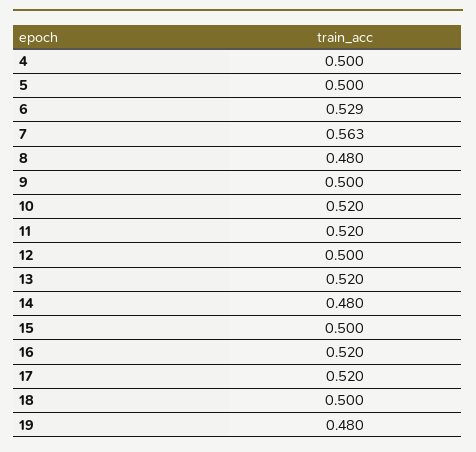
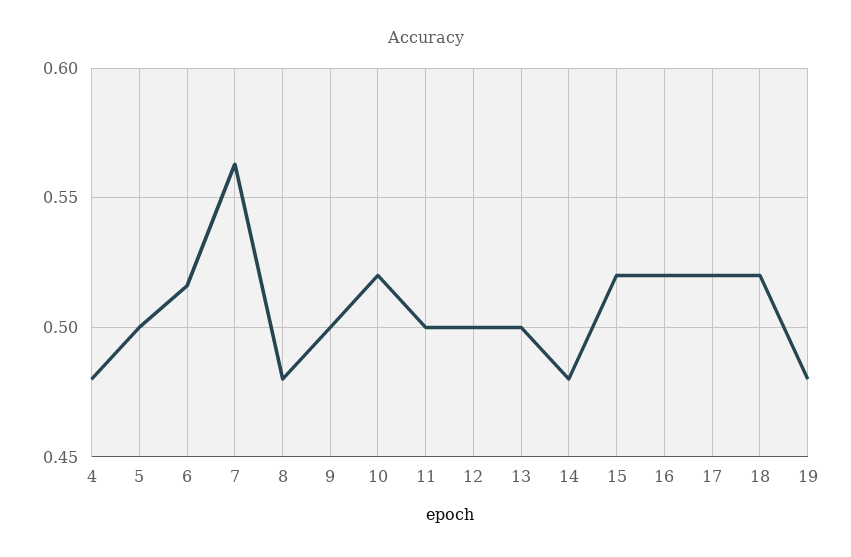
4: 0.5 -> 0.48
6: 0.529 -> 0.515
11: 0.52 -> 0.5
13: 0.52 -> 0.5
15: 0.5 -> 0.52
18: 0.5 -> 0.52

